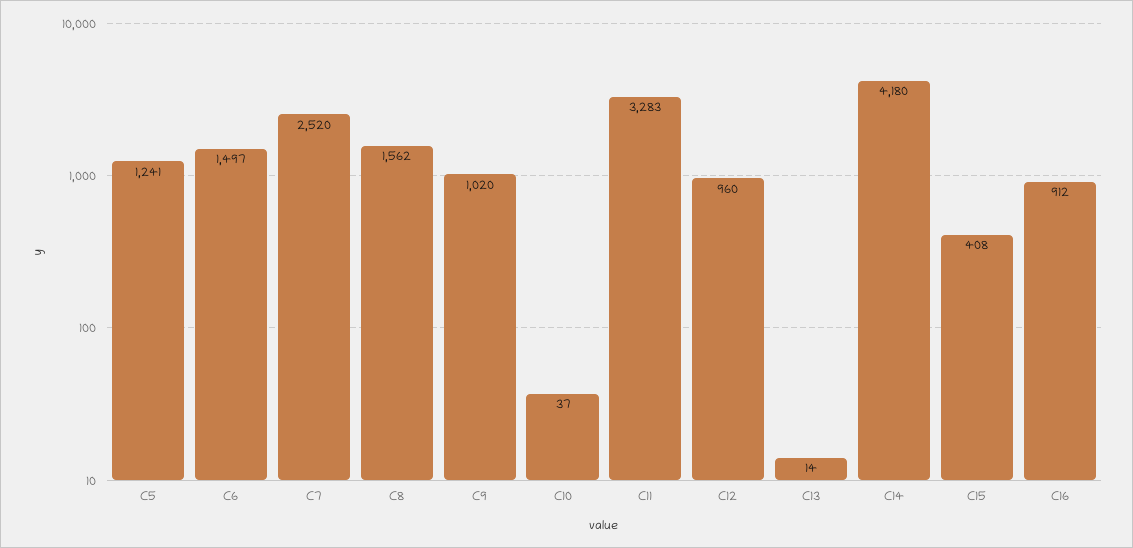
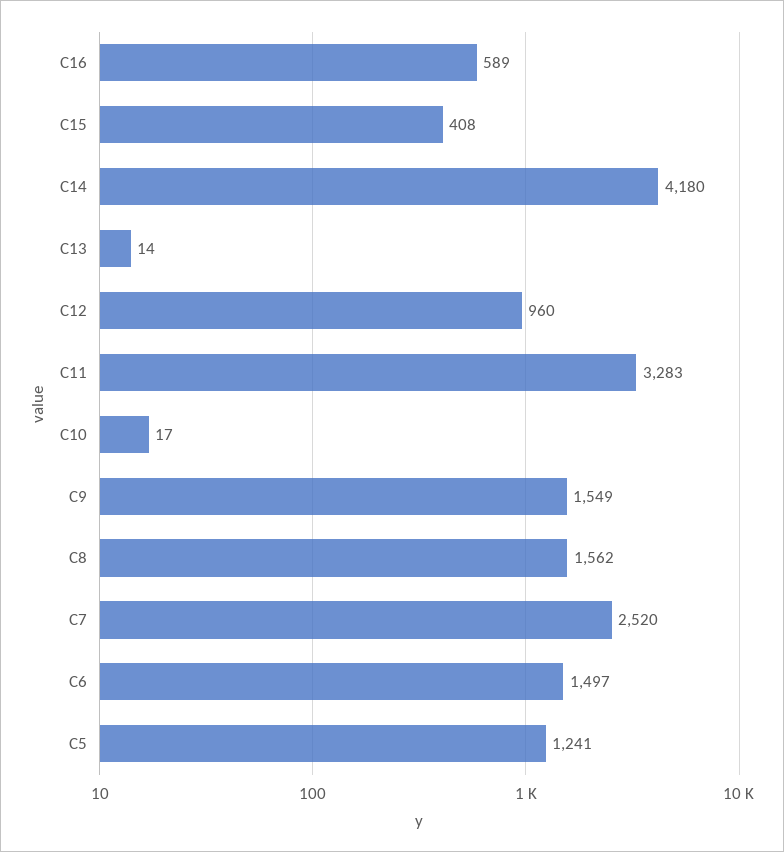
C9: 1020 -> 1549
C10: 37 -> 17
C16: 912 -> 589

